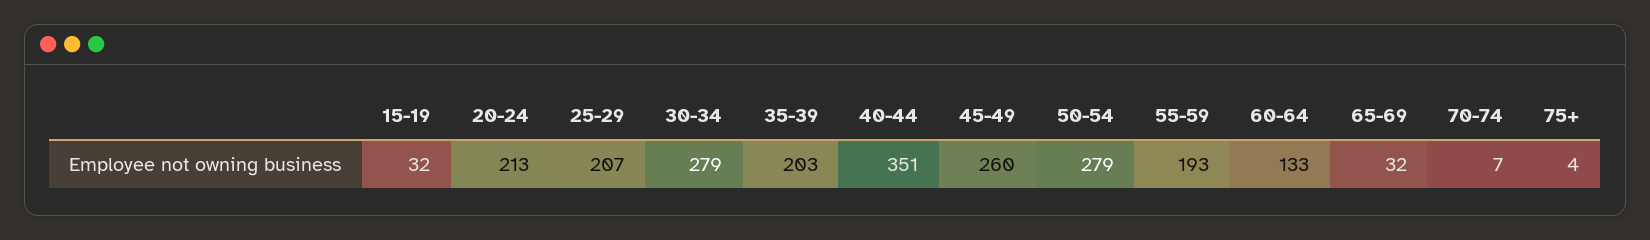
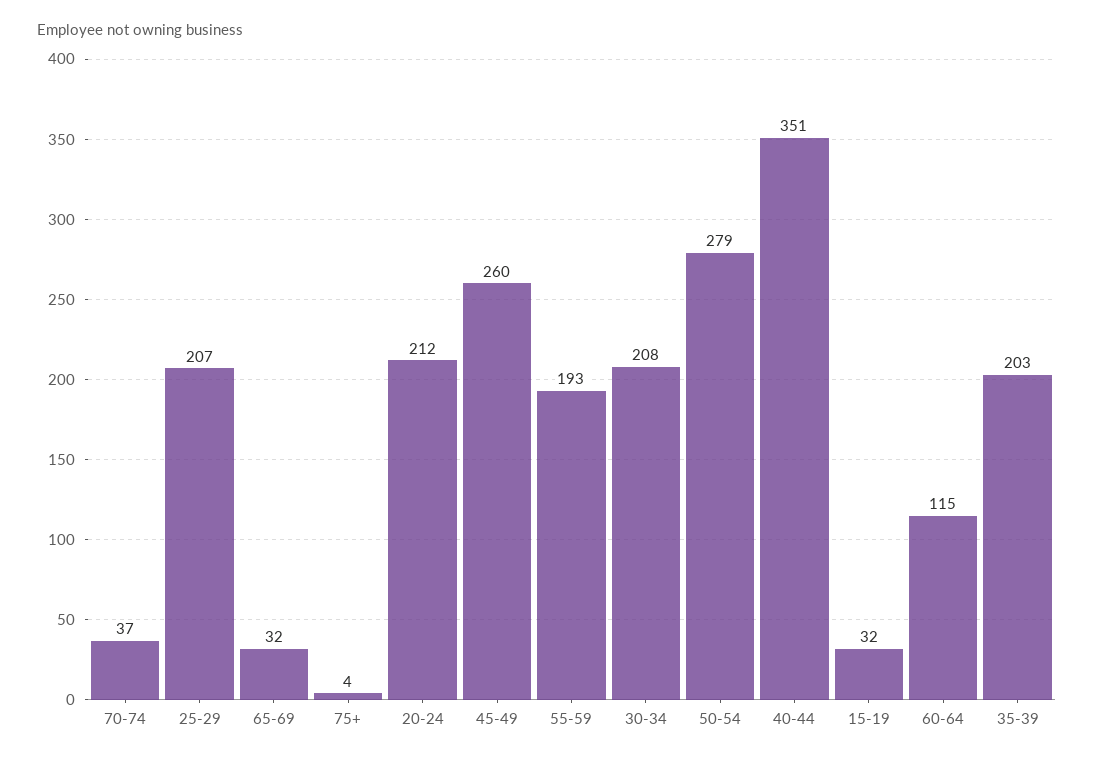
20-24: 213 -> 212
30-34: 279 -> 208
60-64: 133 -> 115
70-74: 7 -> 37

